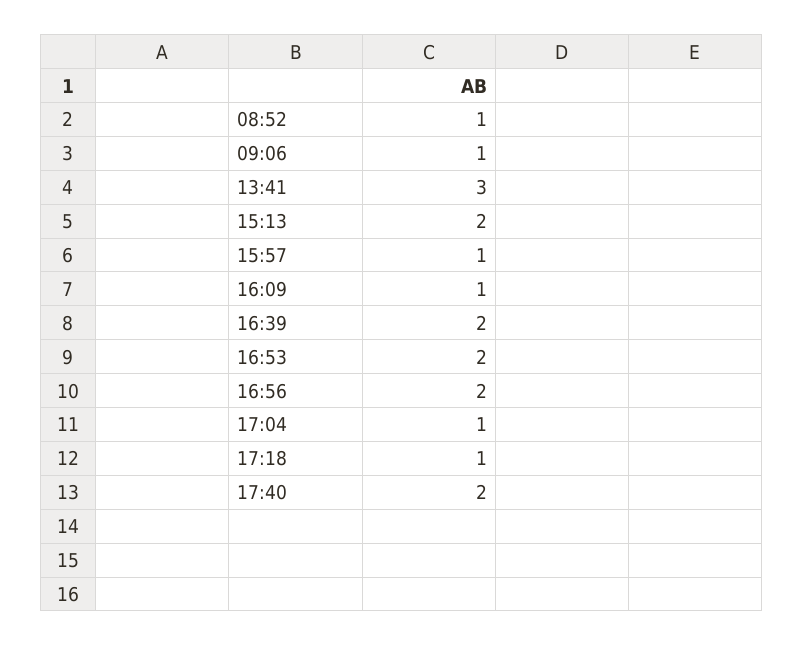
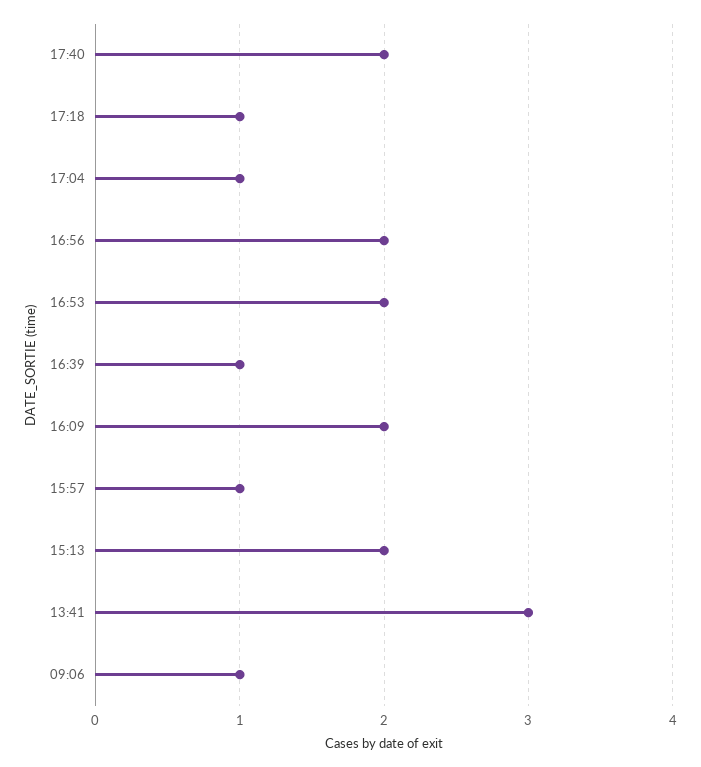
08:52: 1 -> none
16:09: 1 -> 2
16:39: 2 -> 1

